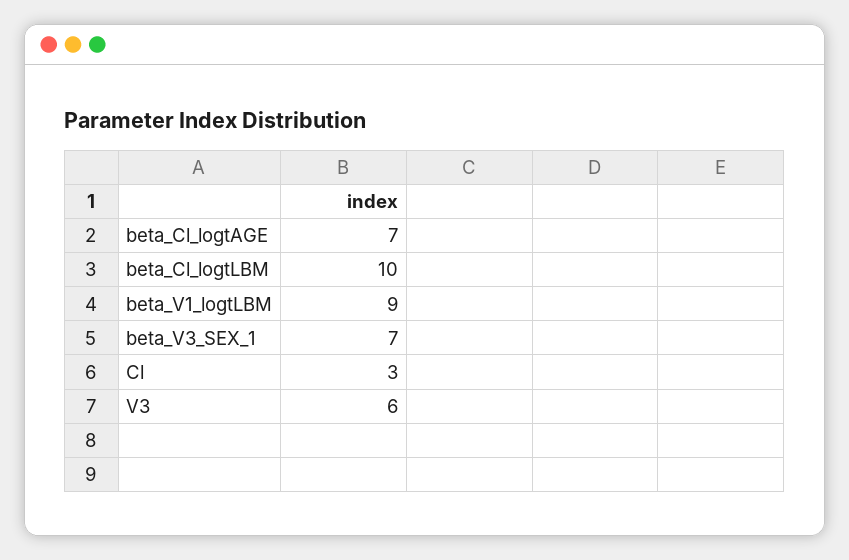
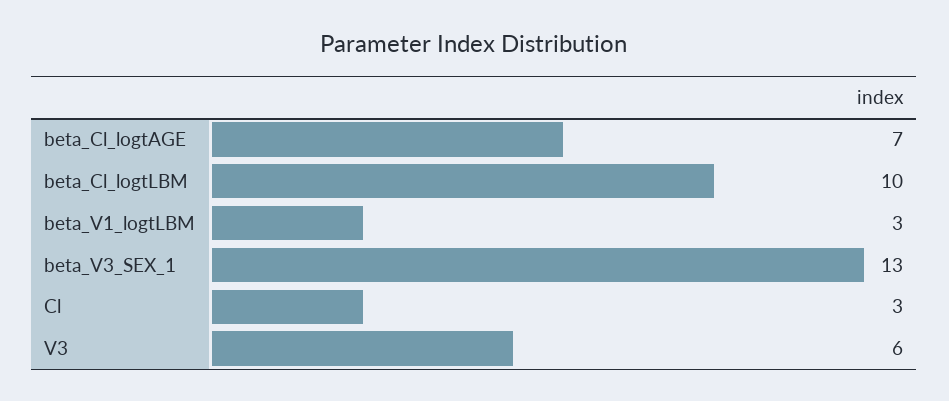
beta_V1_logtLBM: 9 -> 3
beta_V3_SEX_1: 7 -> 13

